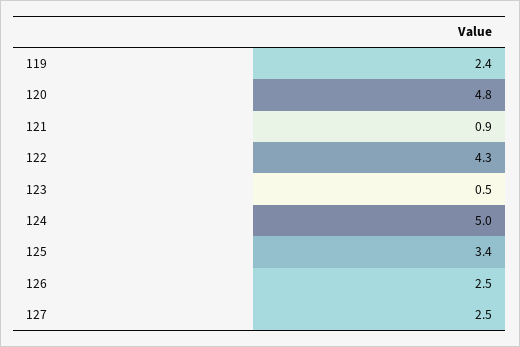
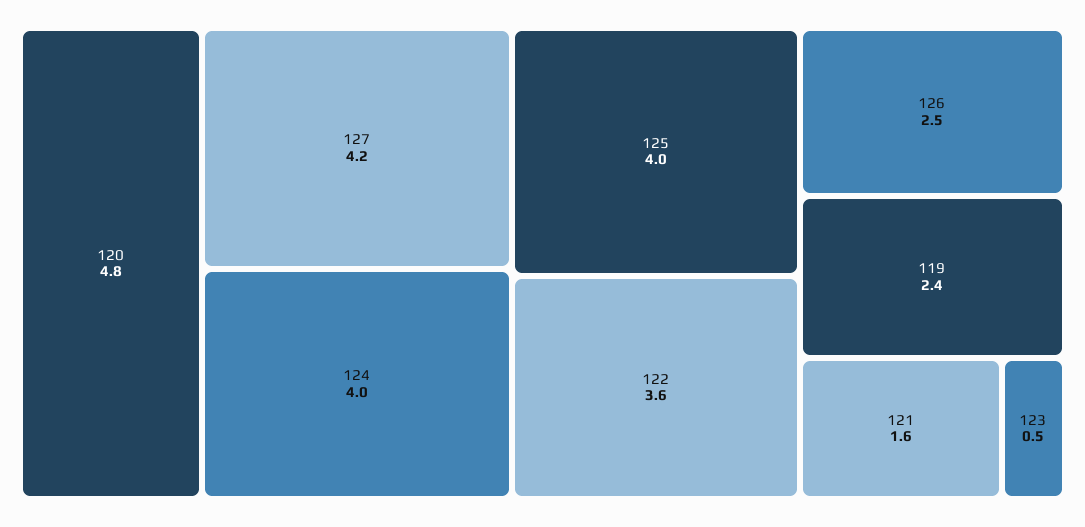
121: 0.9 -> 1.6
122: 4.3 -> 3.6
124: 5 -> 4
125: 3.4 -> 4
127: 2.5 -> 4.2

